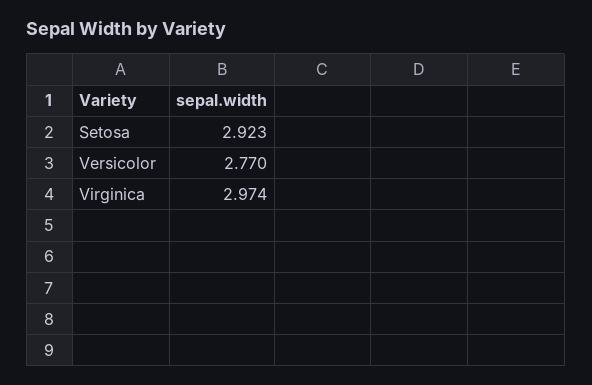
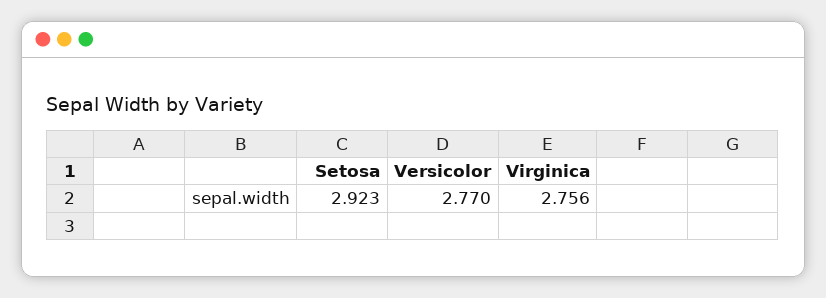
Virginica: 2.974 -> 2.756

